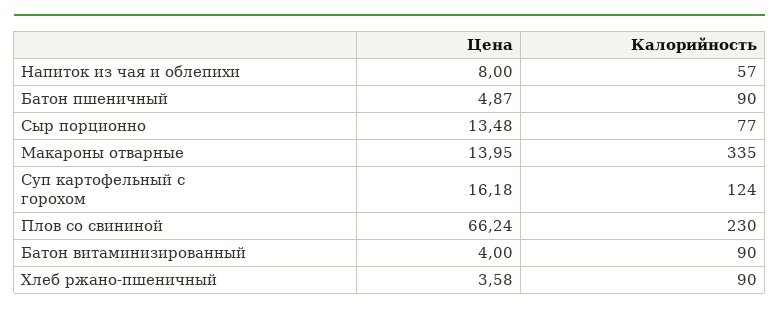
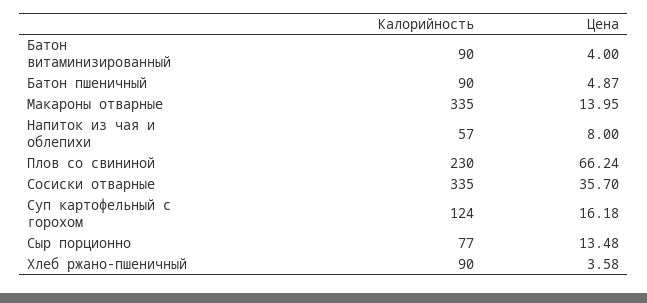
Калорийность, Сосиски отварные: none -> 335
Цена, Сосиски отварные: none -> 35.7

